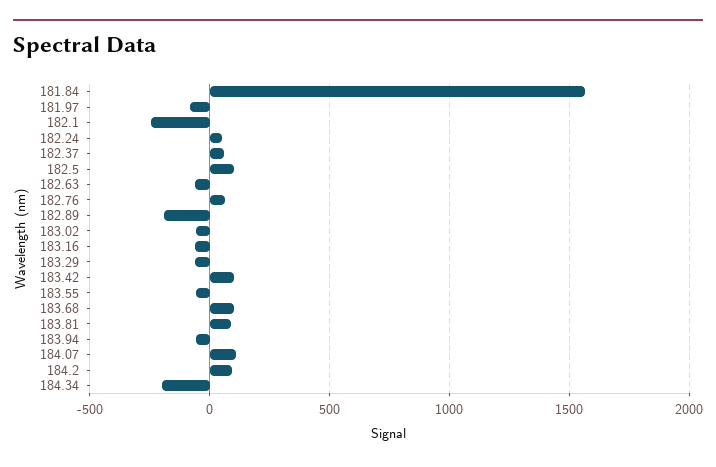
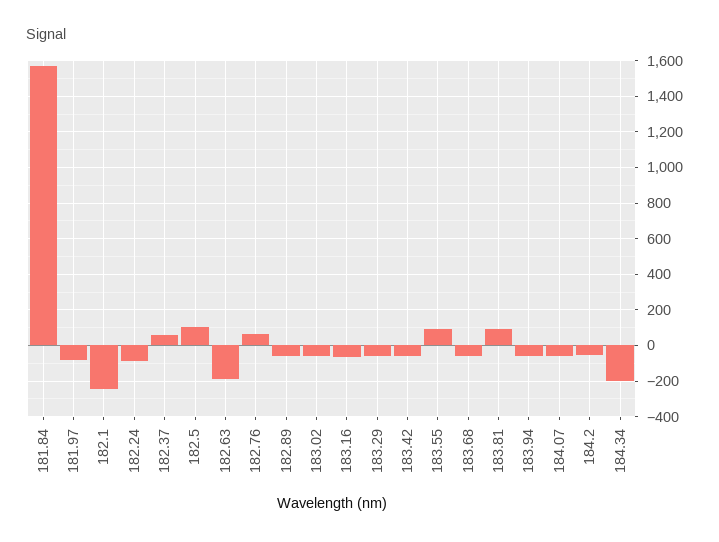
182.24: 50 -> -100
182.63: -50 -> -200
182.89: -200 -> -50
183.42: 100 -> -50
183.55: -50 -> 100
183.68: 100 -> -50
184.07: 100 -> -50
184.2: 100 -> -50

